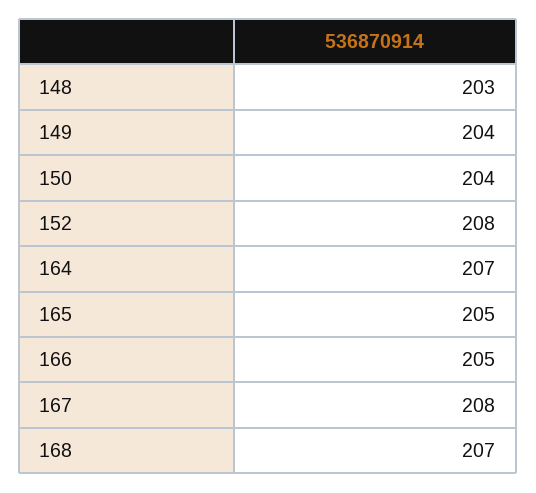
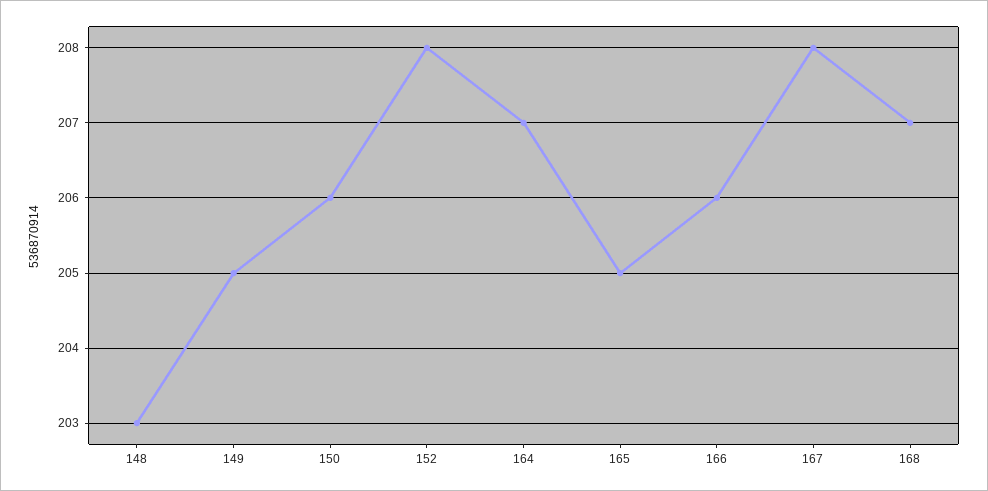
149: 204 -> 205
150: 204 -> 206
166: 205 -> 206

